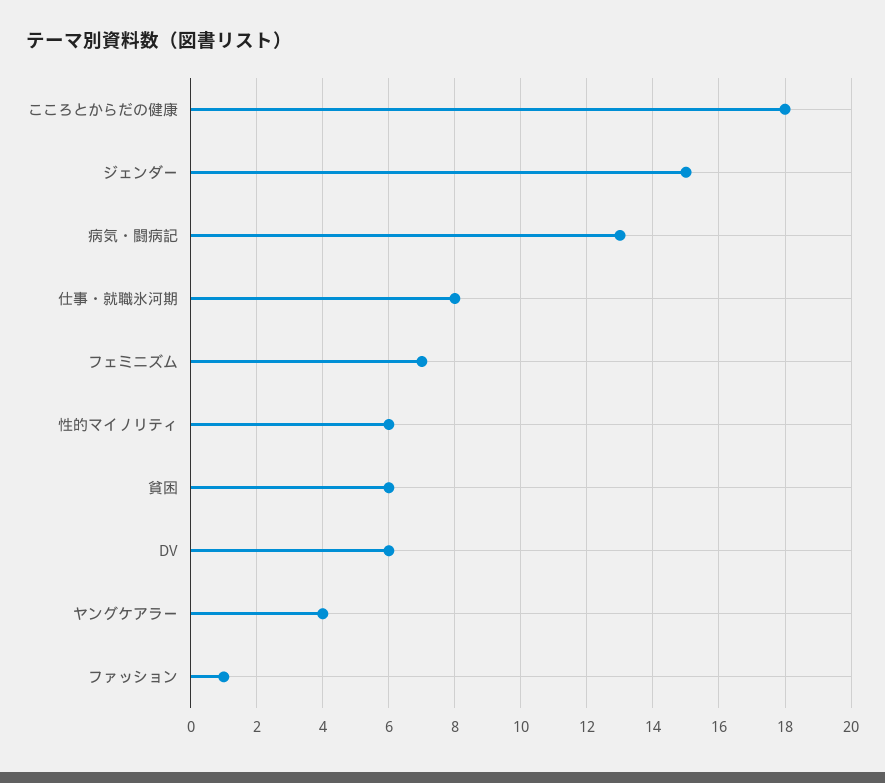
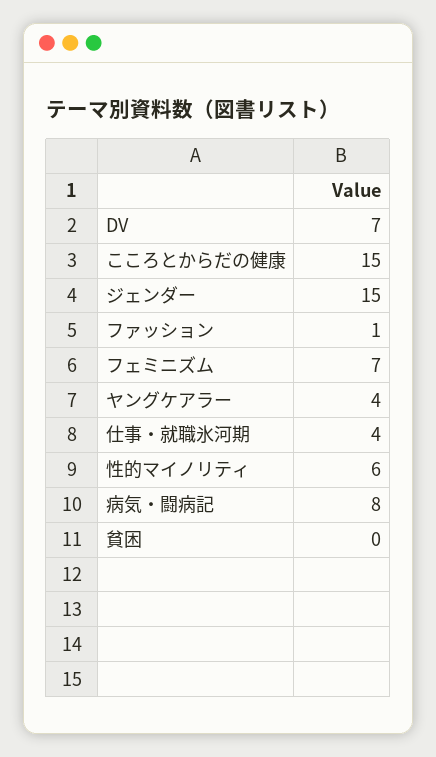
こころとからだの健康: 18 -> 15
病気・闘病記: 13 -> 8
仕事・就職氷河期: 8 -> 4
貧困: 6 -> 0
DV: 6 -> 7

